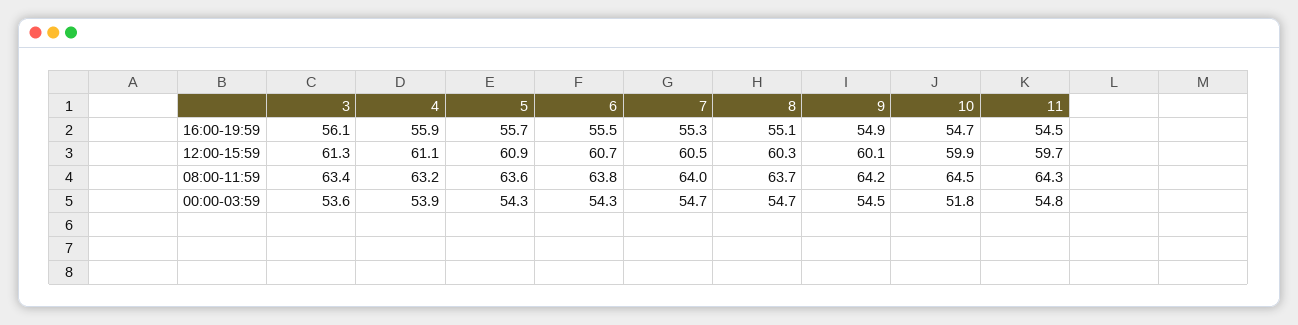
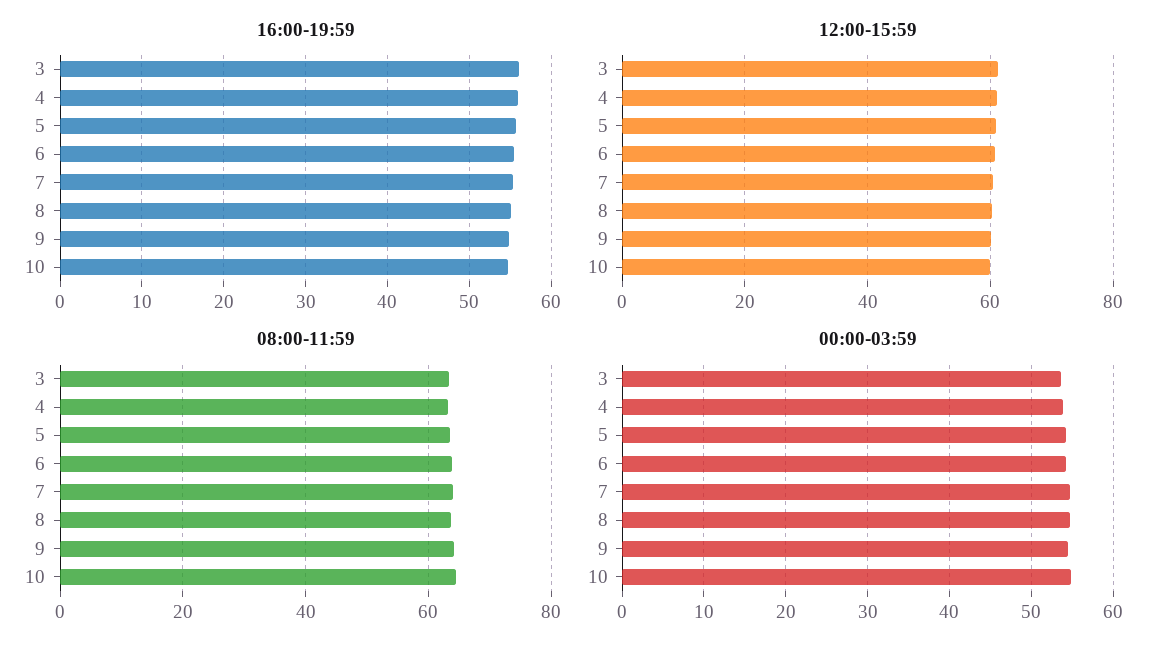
16:00-19:59, 11: 54.5 -> none
12:00-15:59, 11: 59.7 -> none
08:00-11:59, 11: 64.3 -> none
00:00-03:59, 10: 51.8 -> 55
00:00-03:59, 11: 54.8 -> none

